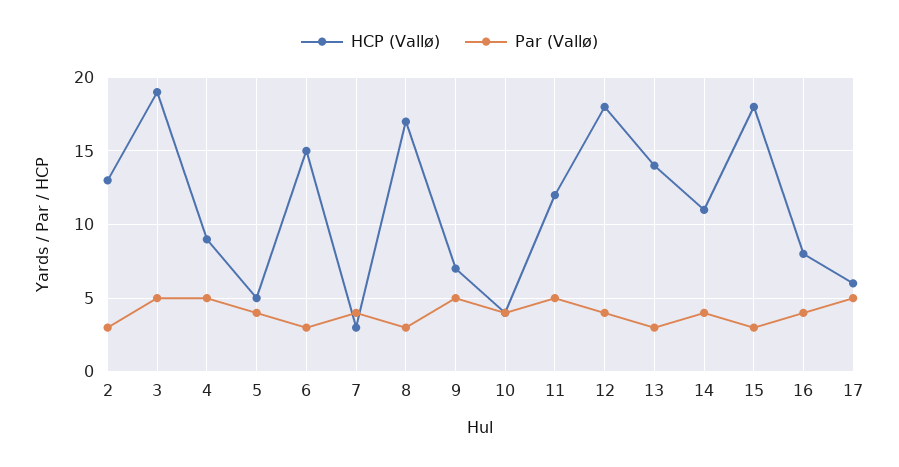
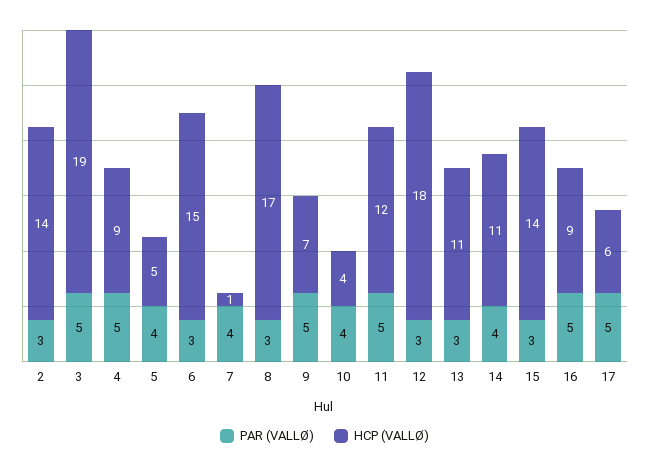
HCP (Vallø), 2: 13 -> 14
HCP (Vallø), 7: 3 -> 1
Par (Vallø), 12: 4 -> 3
HCP (Vallø), 13: 14 -> 11
HCP (Vallø), 15: 18 -> 14
HCP (Vallø), 16: 8 -> 9
Par (Vallø), 16: 4 -> 5

